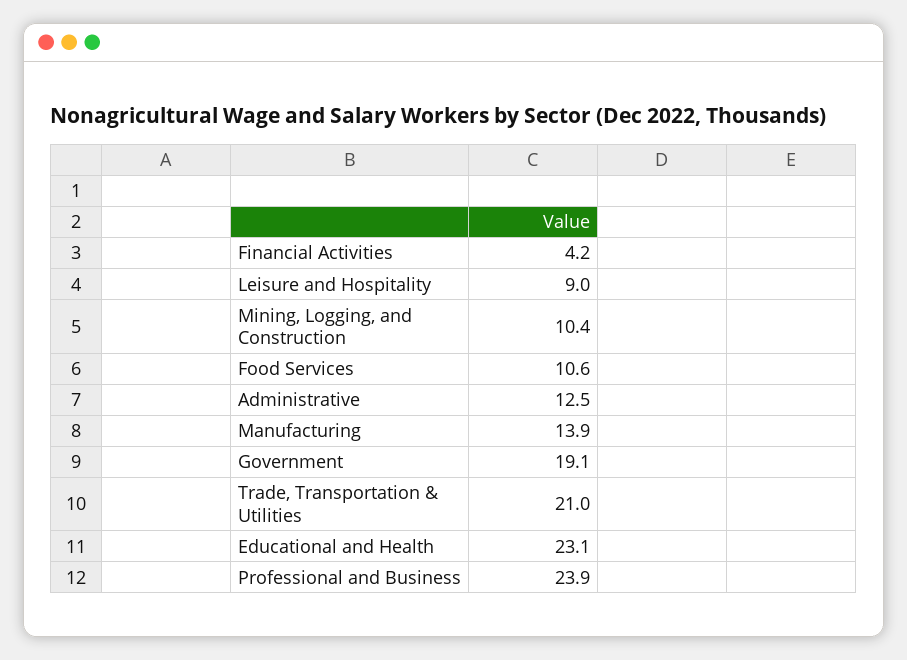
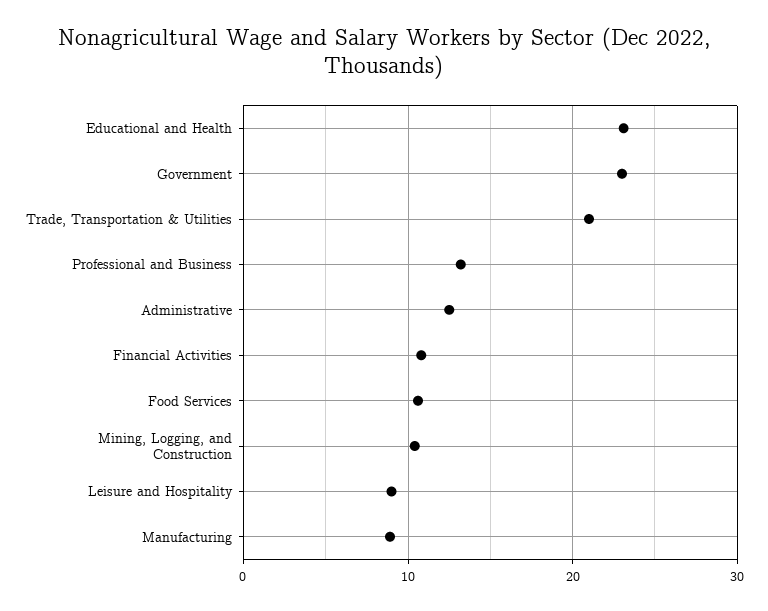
Financial Activities: 4.2 -> 11
Manufacturing: 13.9 -> 9
Government: 19.1 -> 23
Professional and Business: 23.9 -> 13

